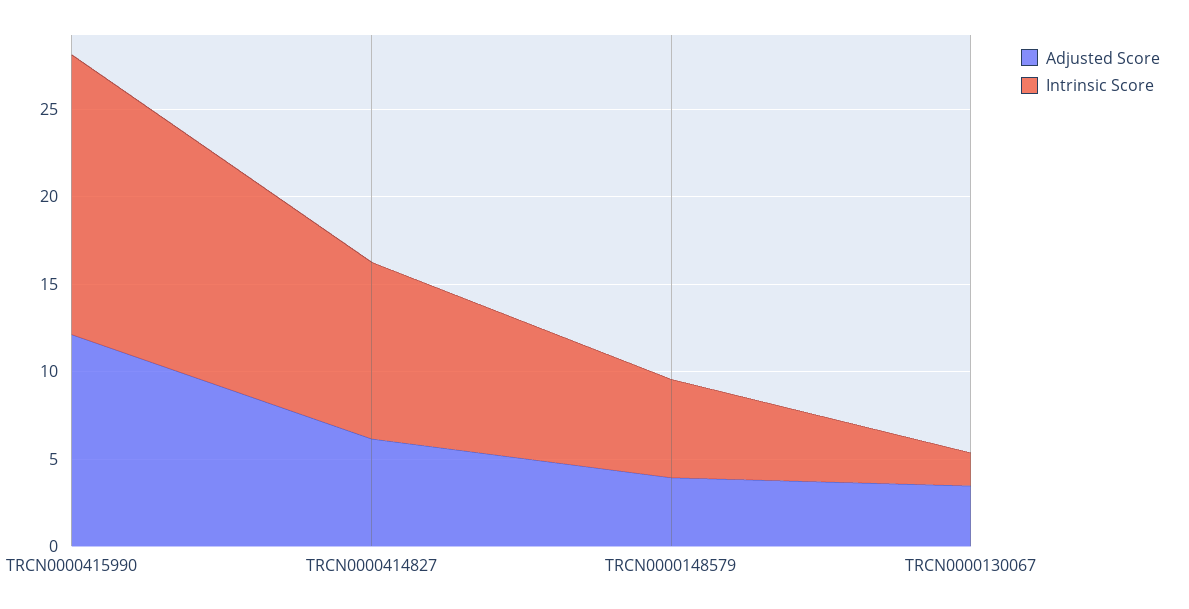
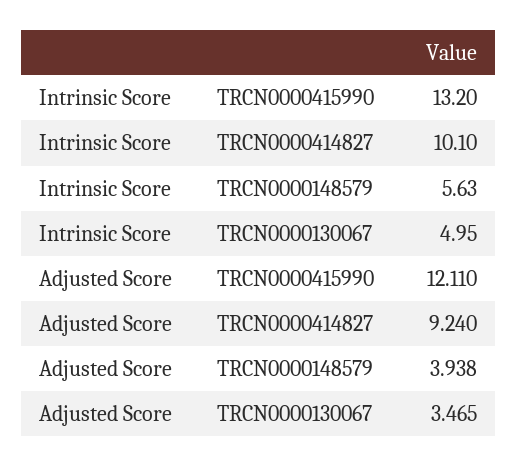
Intrinsic Score, TRCN0000415990: 16 -> 13.2
Adjusted Score, TRCN0000414827: 6 -> 9.24
Intrinsic Score, TRCN0000130067: 2 -> 4.95

